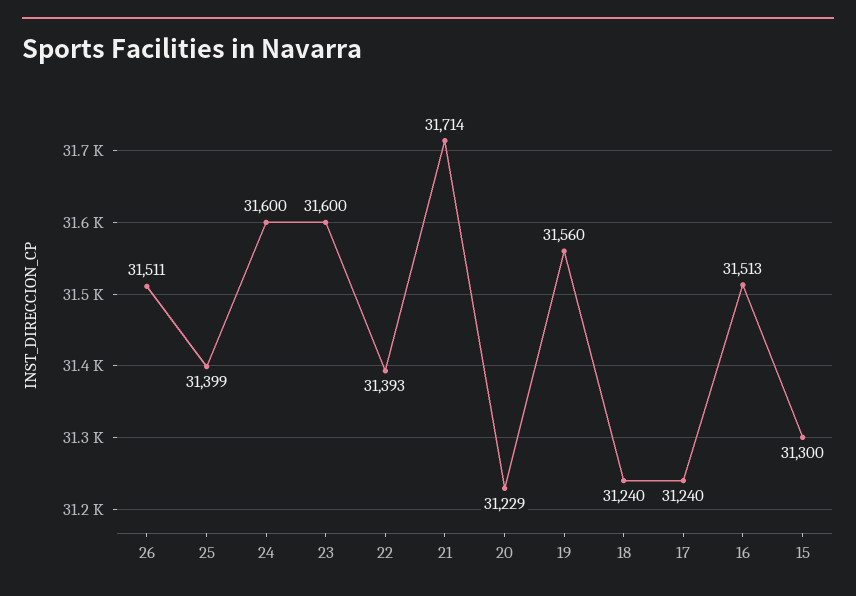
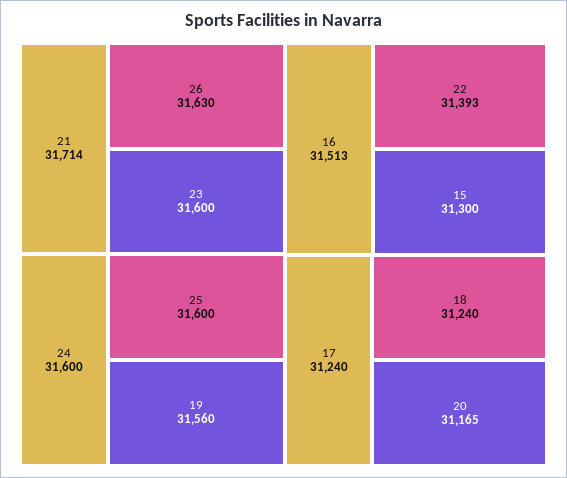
26: 31511 -> 31630
25: 31399 -> 31600
20: 31229 -> 31165

